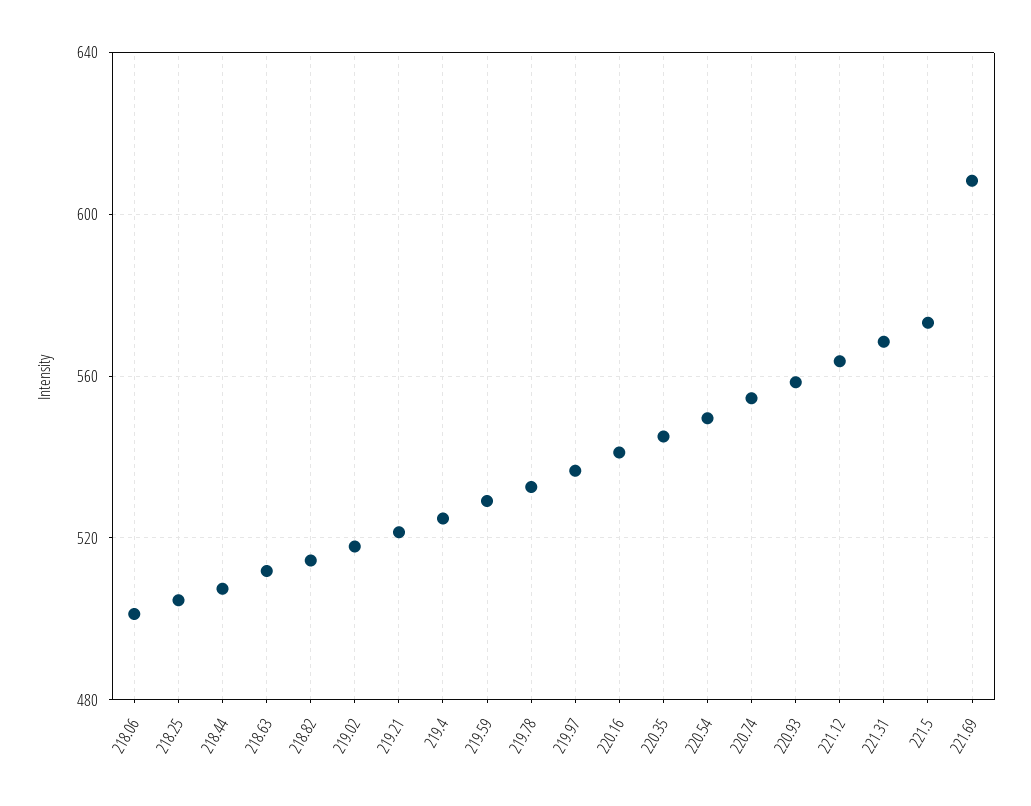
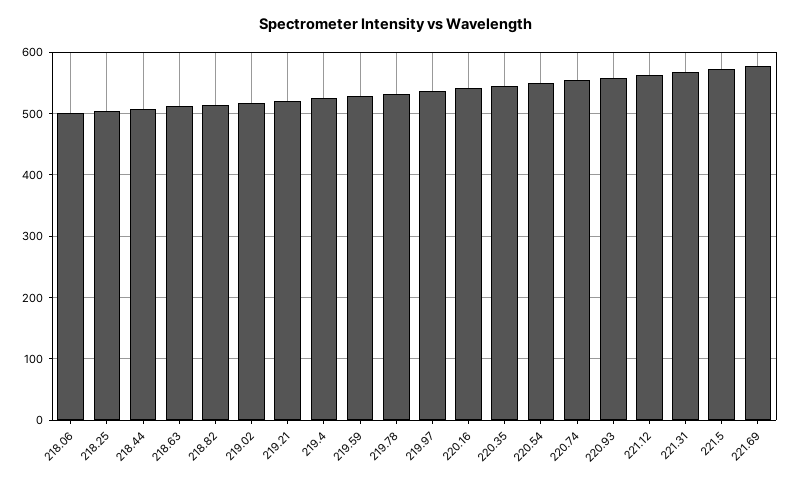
221.69: 610 -> 580

